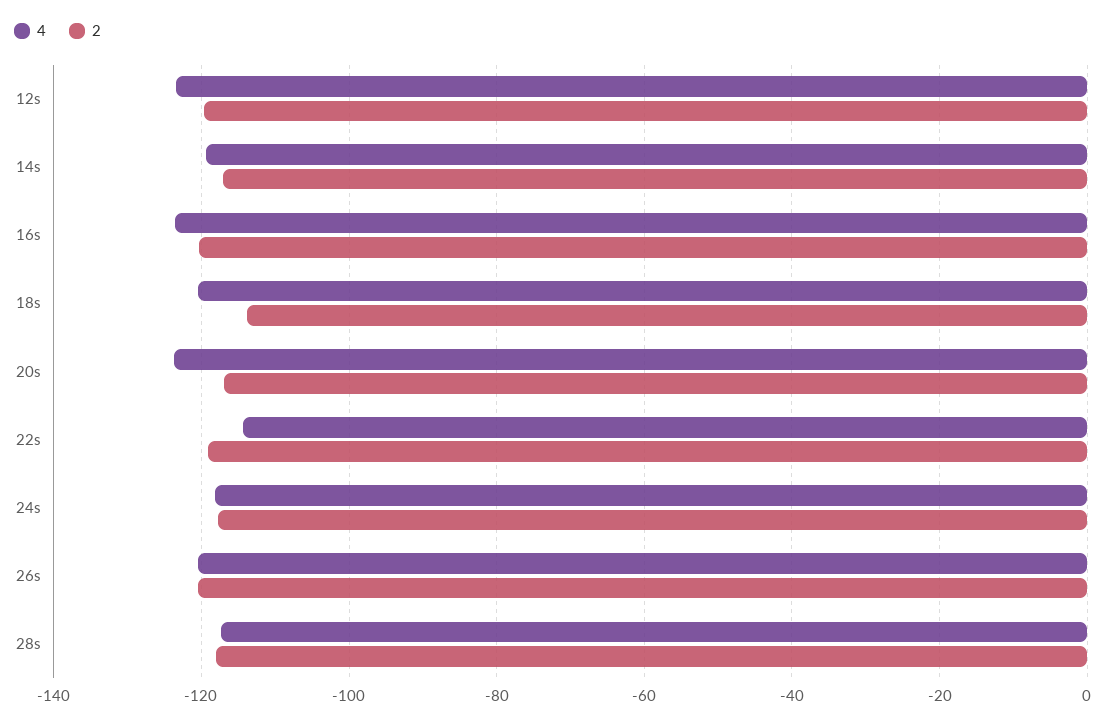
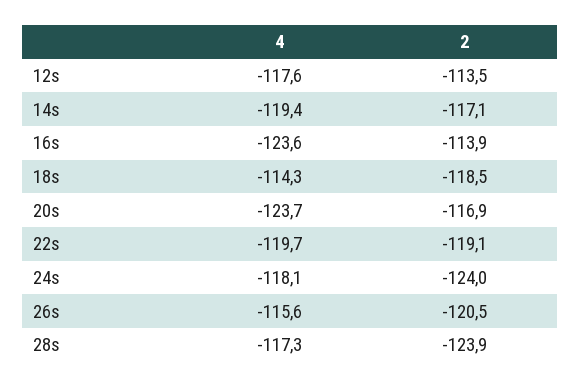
4, 12s: -124 -> -117.6
2, 12s: -120 -> -113.5
2, 16s: -120 -> -113.9
4, 18s: -120 -> -114.3
2, 18s: -114 -> -118.5
4, 22s: -114 -> -119.7
2, 24s: -118 -> -124
4, 26s: -120 -> -115.6
2, 28s: -118 -> -123.9

